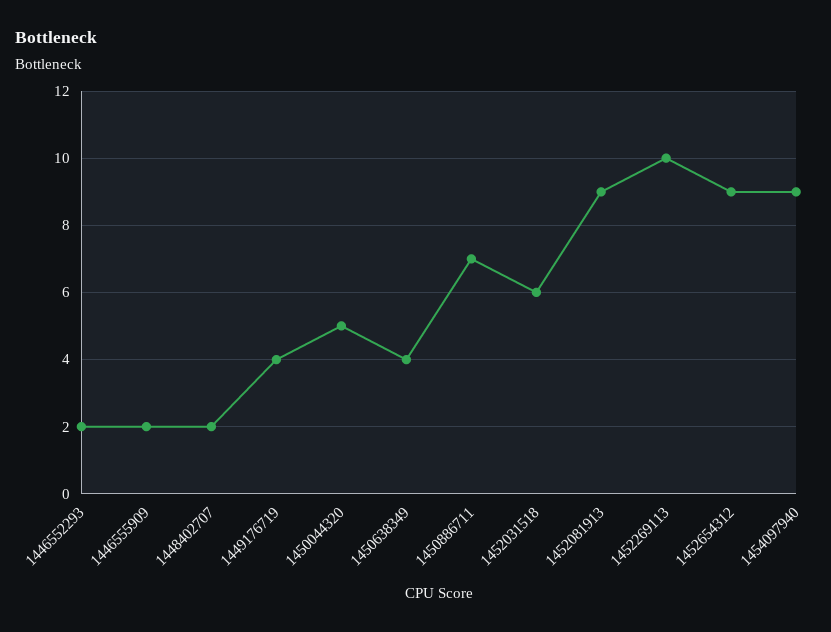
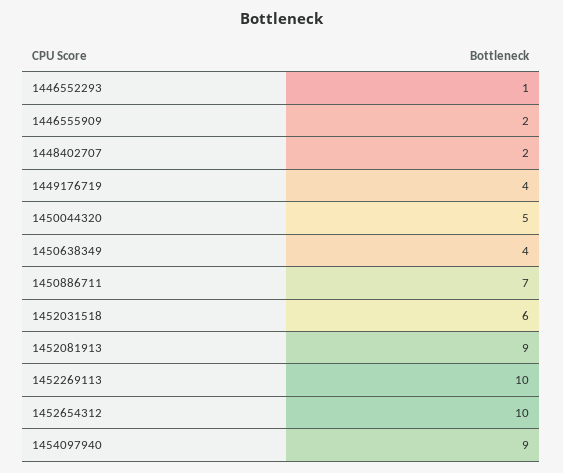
1446552293: 2 -> 1
1452654312: 9 -> 10

